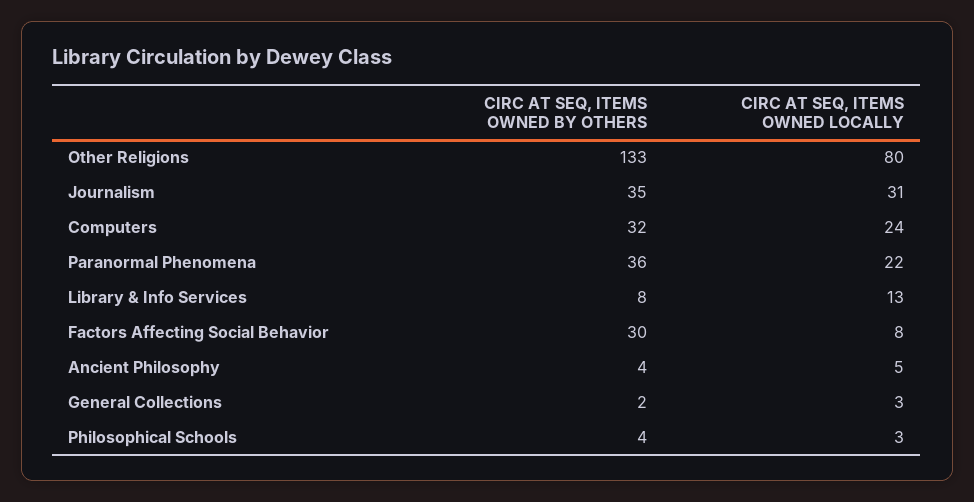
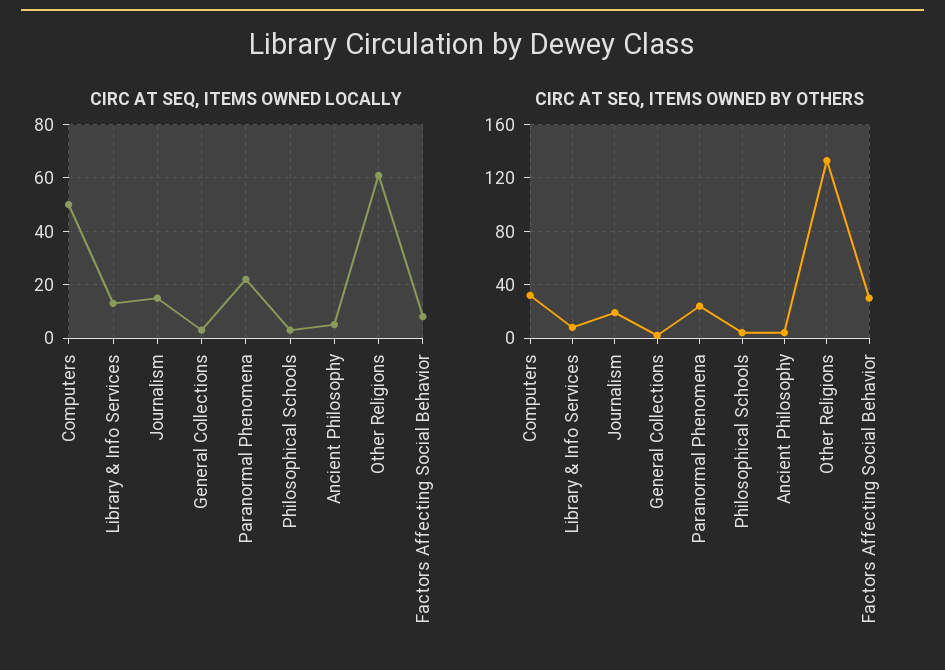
CIRC AT SEQ, ITEMS OWNED LOCALLY, Other Religions: 80 -> 60
CIRC AT SEQ, ITEMS OWNED BY OTHERS, Journalism: 35 -> 20
CIRC AT SEQ, ITEMS OWNED LOCALLY, Journalism: 31 -> 15
CIRC AT SEQ, ITEMS OWNED LOCALLY, Computers: 24 -> 50
CIRC AT SEQ, ITEMS OWNED BY OTHERS, Paranormal Phenomena: 36 -> 25

